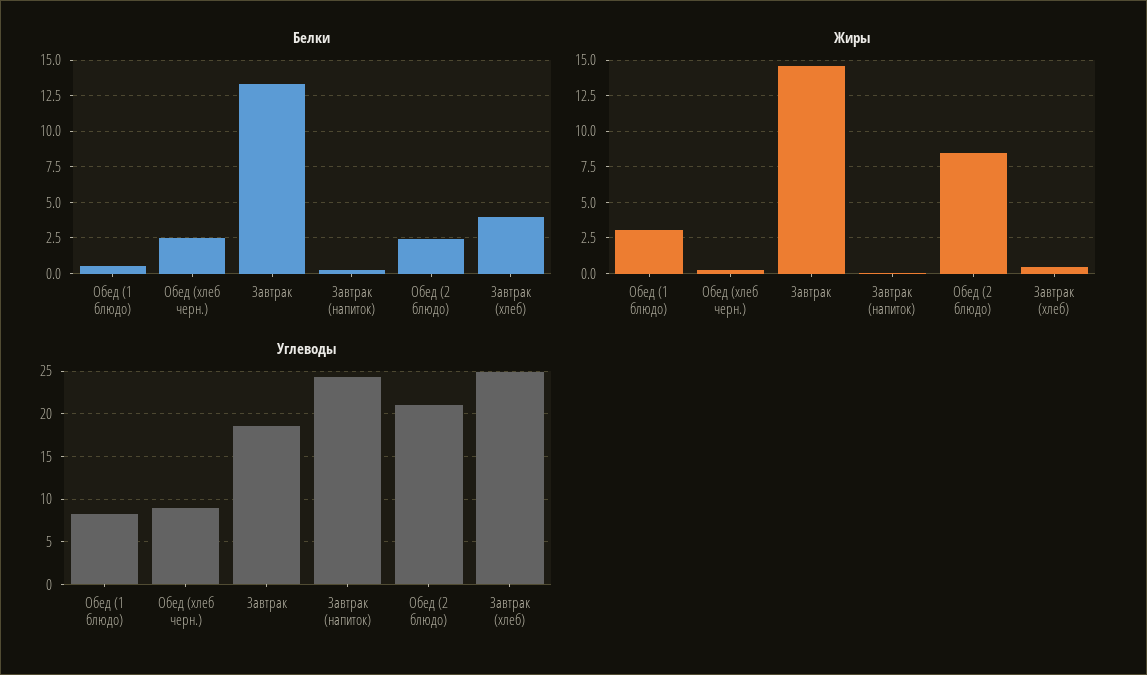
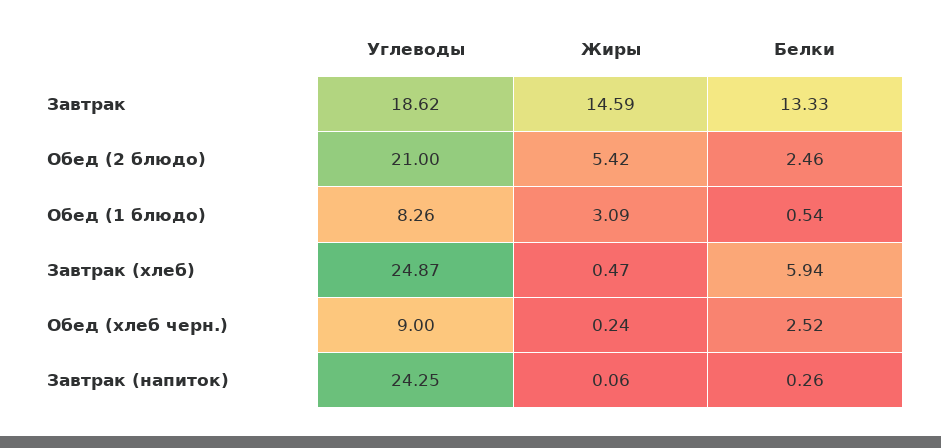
Белки, Завтрак (хлеб): 4 -> 5.94
Жиры, Обед (2 блюдо): 8.5 -> 5.42

